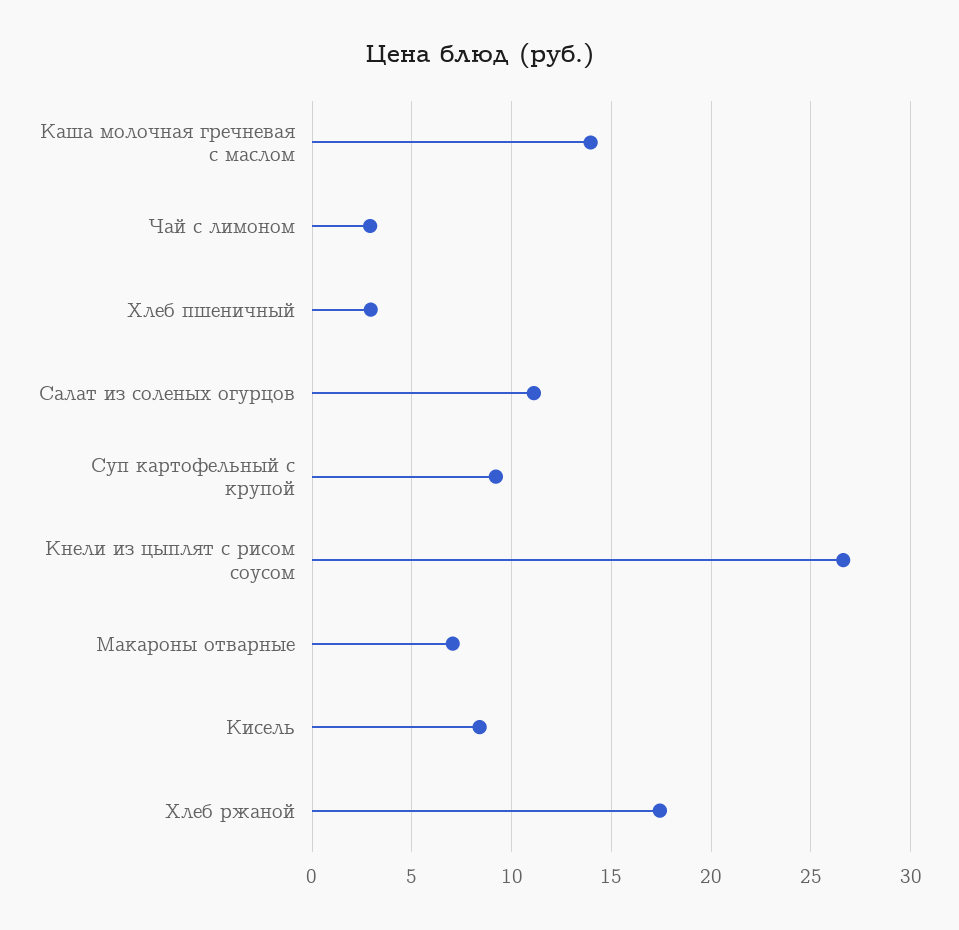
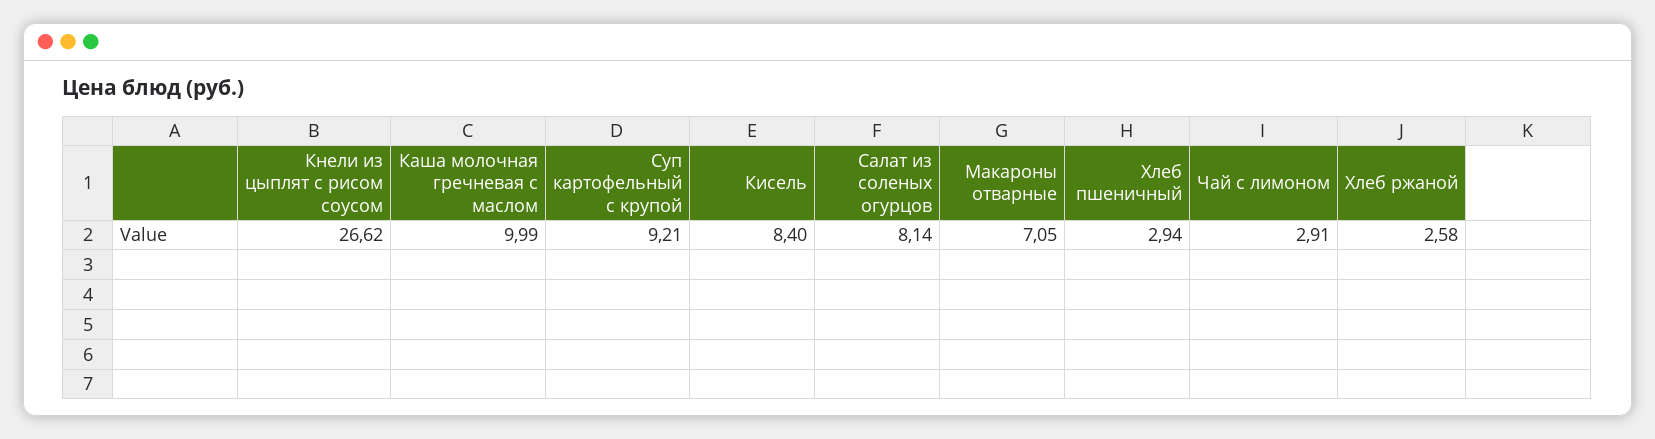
Каша молочная гречневая с маслом: 14 -> 9.99
Салат из соленых огурцов: 11 -> 8.14
Хлеб ржаной: 17.5 -> 2.58

